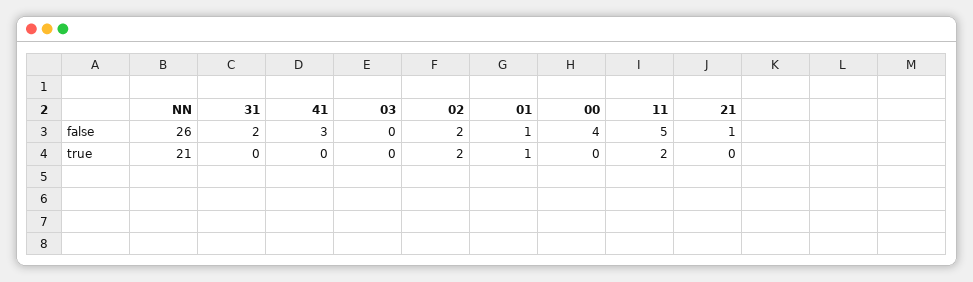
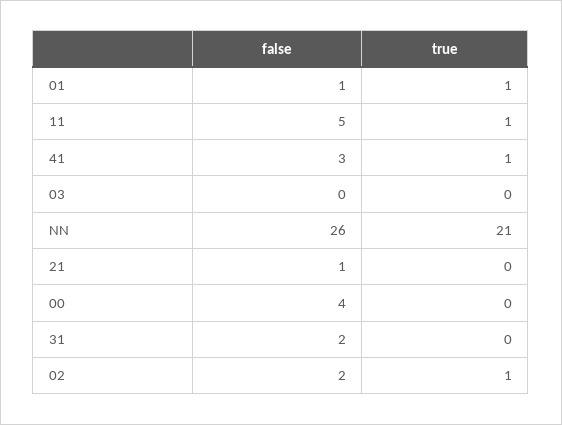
41, true: 0 -> 1
02, true: 2 -> 1
11, true: 2 -> 1

